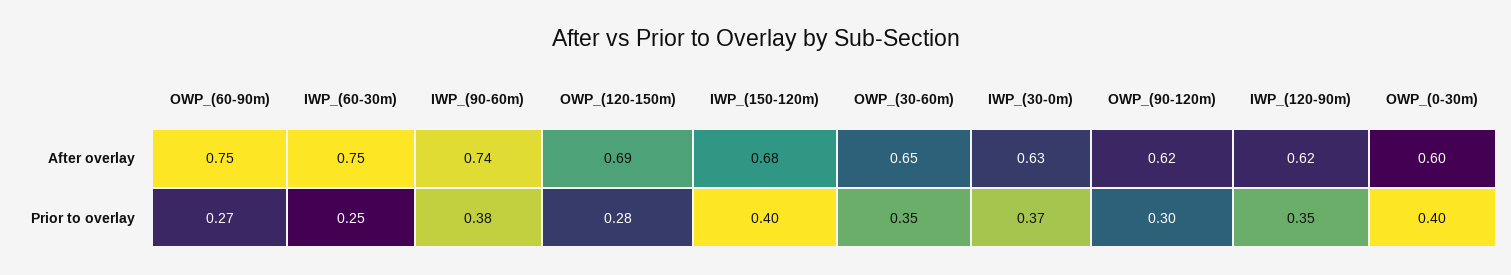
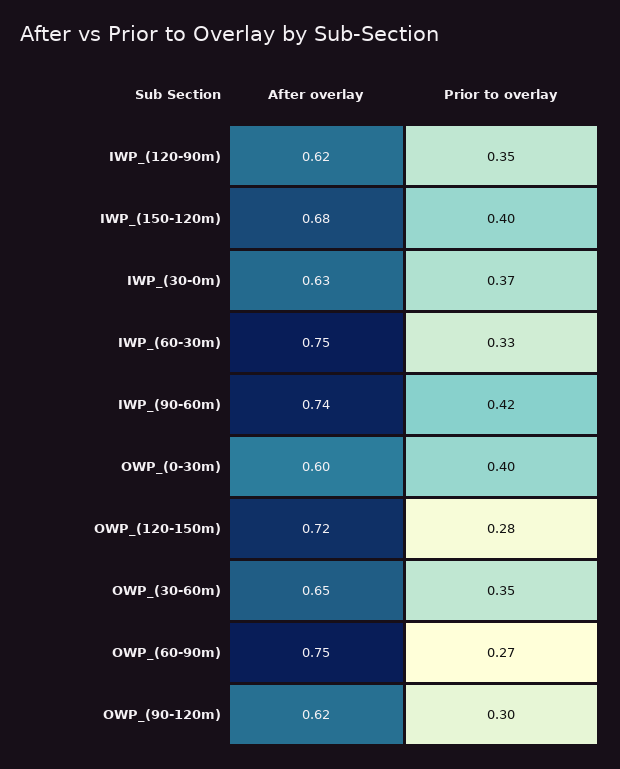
OWP_(120-150m), After overlay: 0.69 -> 0.72
IWP_(60-30m), Prior to overlay: 0.25 -> 0.33
IWP_(90-60m), Prior to overlay: 0.38 -> 0.42

